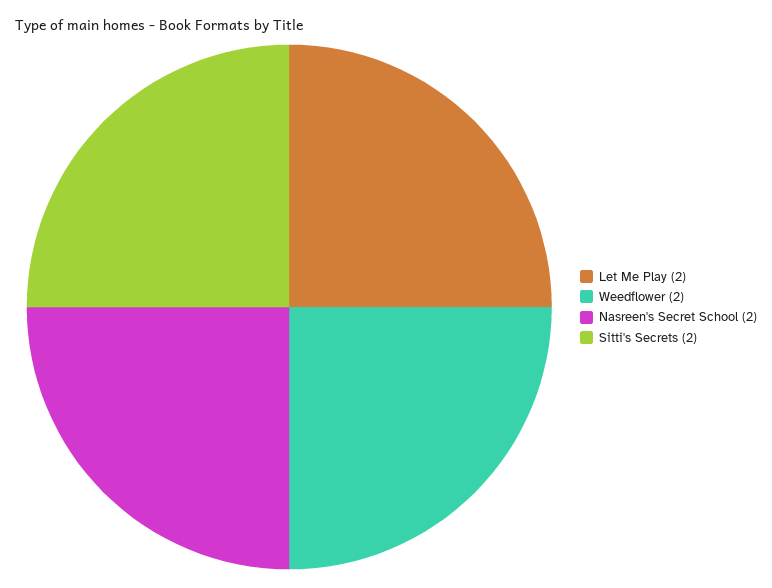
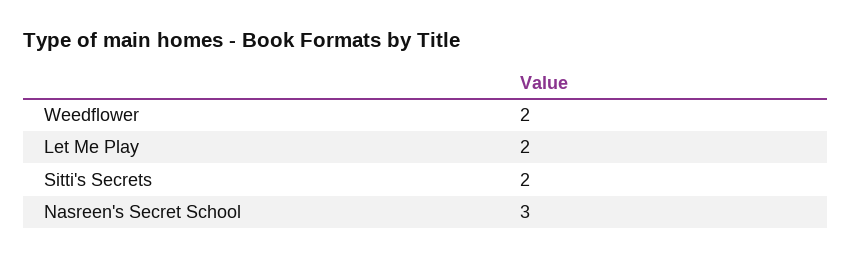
Nasreen's Secret School: 2 -> 3

